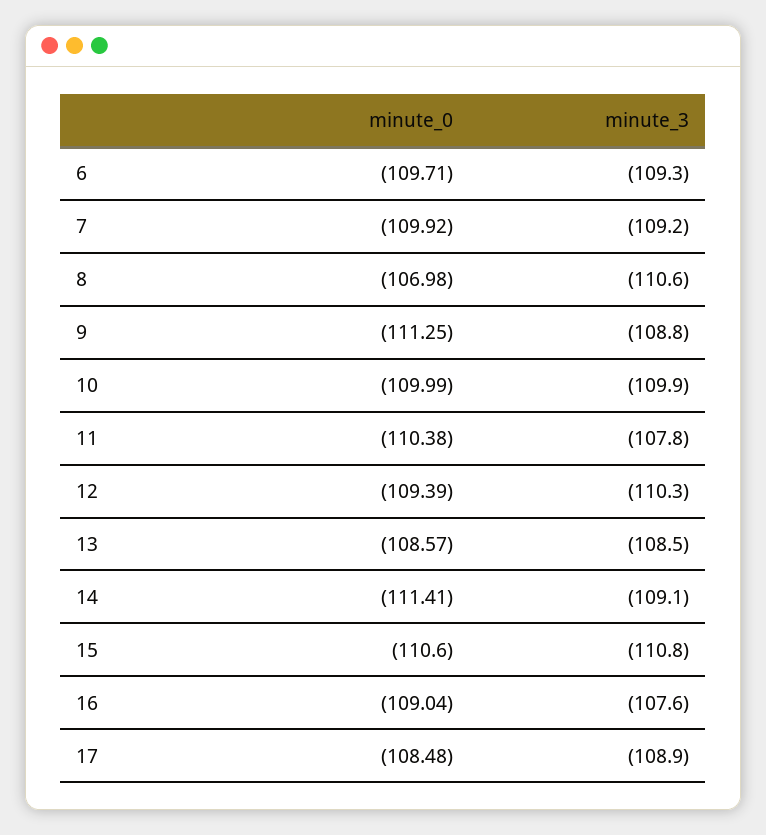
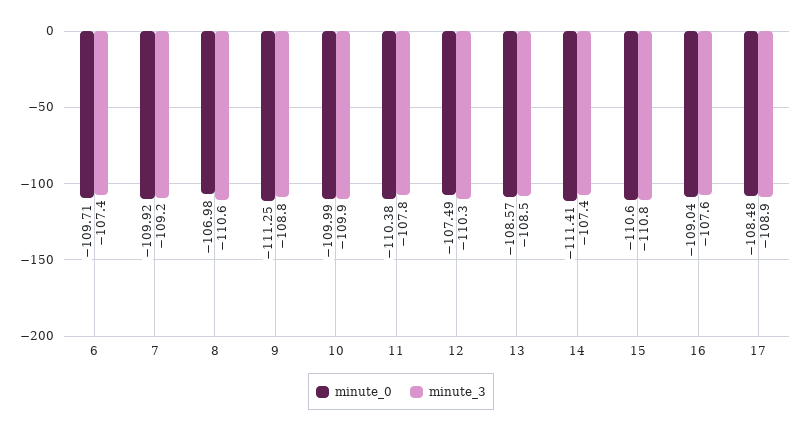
minute_3, 6: -109.3 -> -107.4
minute_0, 12: -109.39 -> -107.49
minute_3, 14: -109.1 -> -107.4

